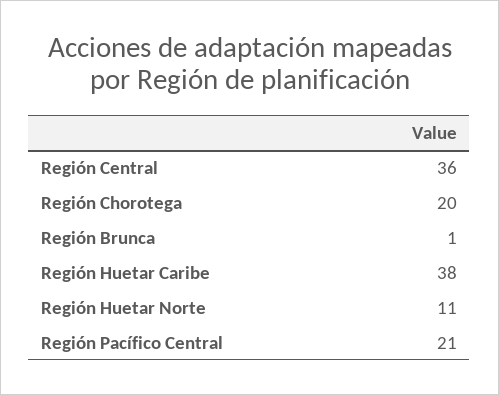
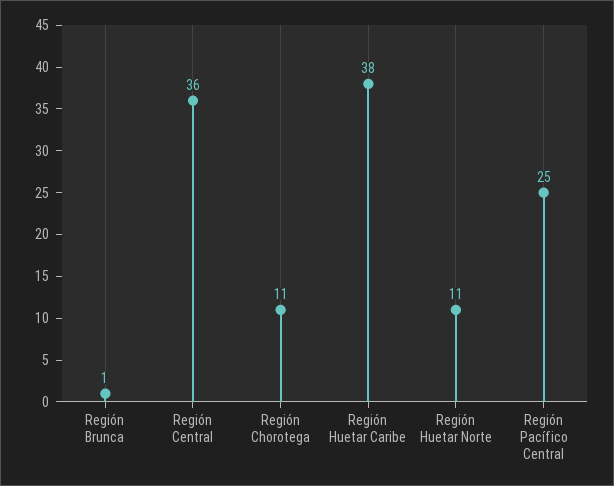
Región Chorotega: 20 -> 11
Región Pacífico Central: 21 -> 25

